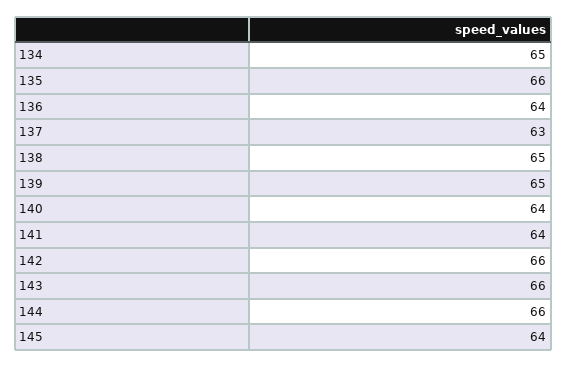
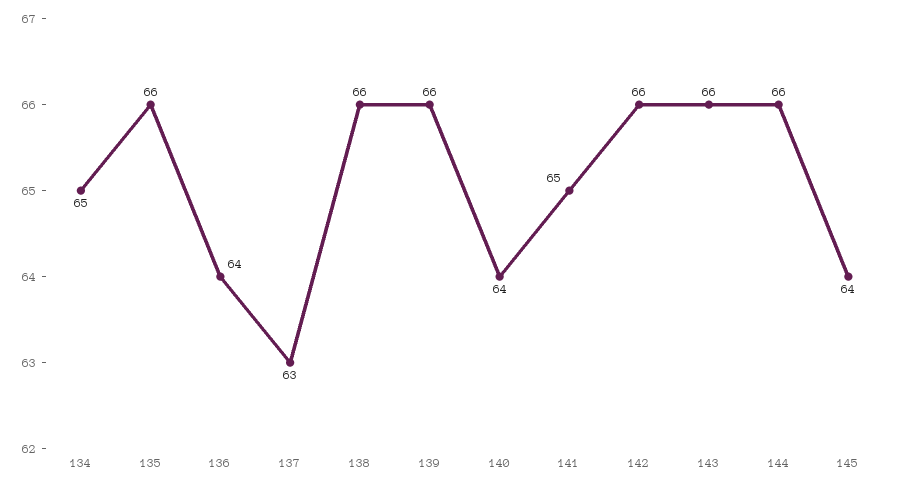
138: 65 -> 66
139: 65 -> 66
141: 64 -> 65

